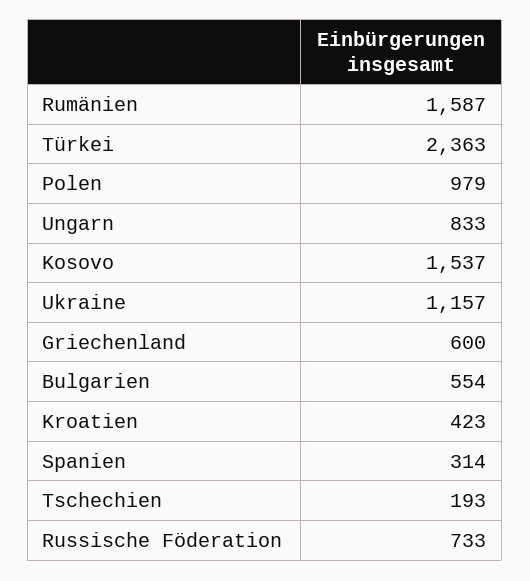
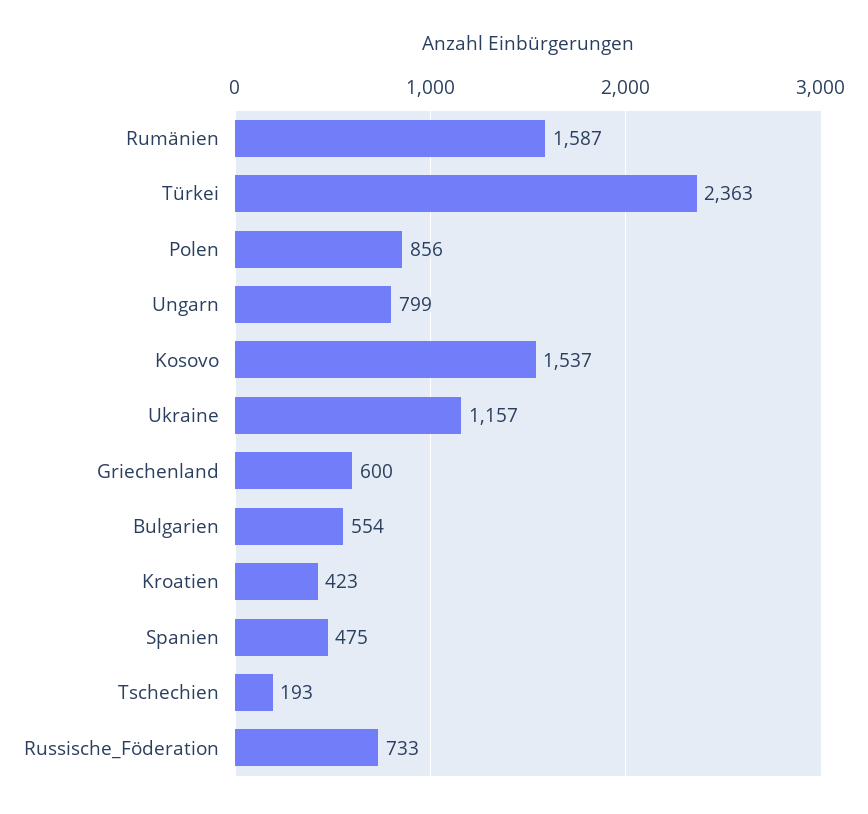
Polen: 979 -> 856
Ungarn: 833 -> 799
Spanien: 314 -> 475

